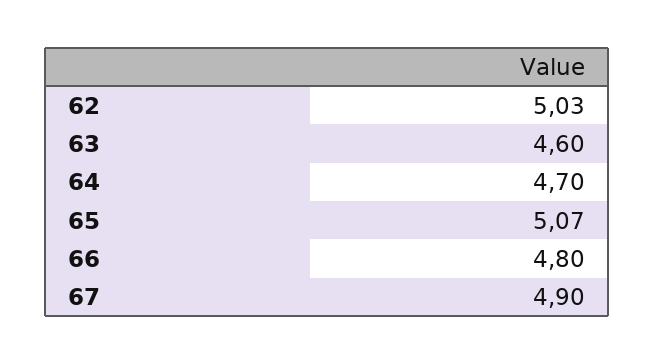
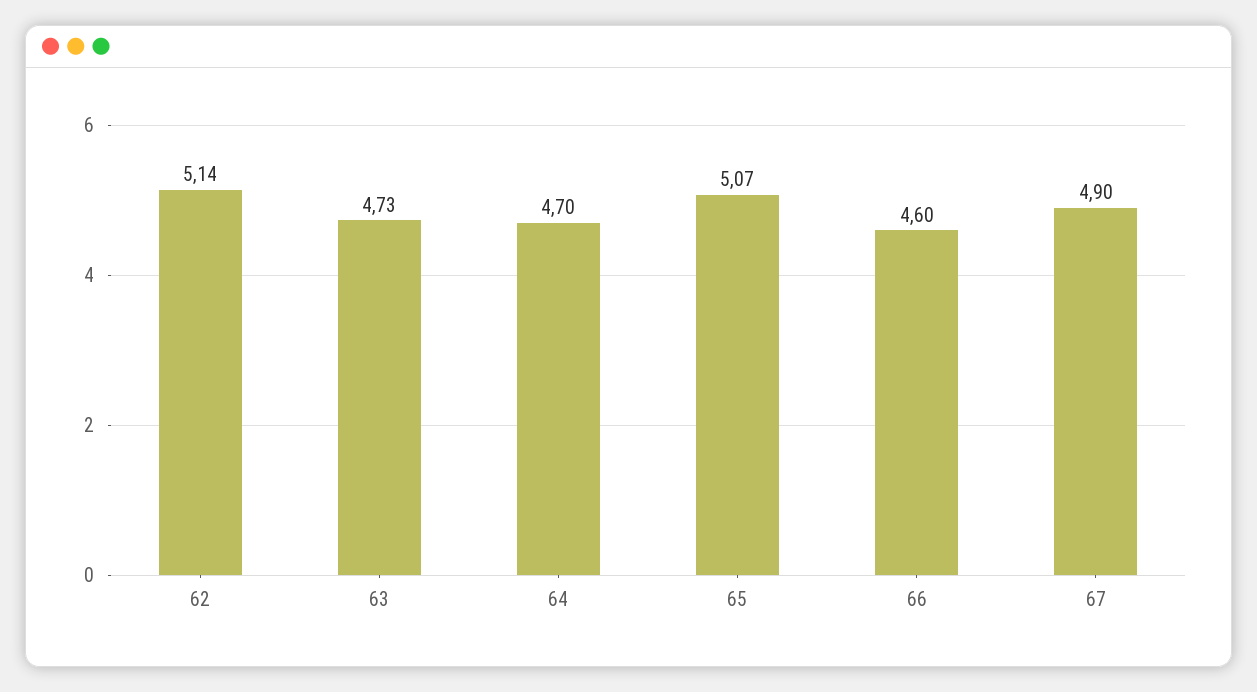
62: 5.03 -> 5.14
63: 4.6 -> 4.73
66: 4.8 -> 4.6

